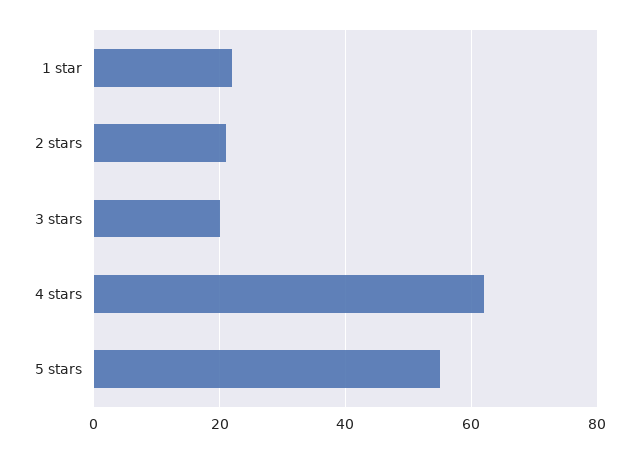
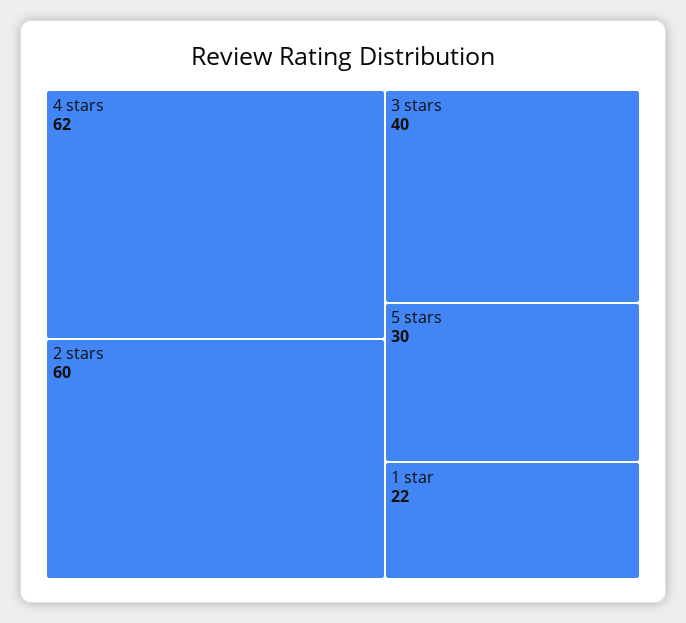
2 stars: 20 -> 60
3 stars: 20 -> 40
5 stars: 55 -> 30

